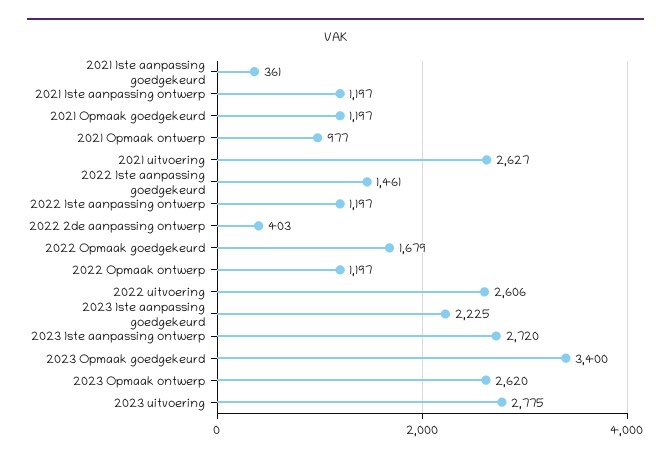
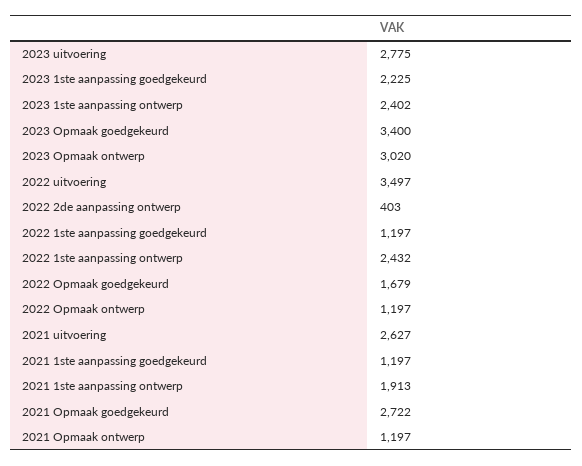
2021 1ste aanpassing goedgekeurd: 361 -> 1197
2021 1ste aanpassing ontwerp: 1197 -> 1913
2021 Opmaak goedgekeurd: 1197 -> 2722
2021 Opmaak ontwerp: 977 -> 1197
2022 1ste aanpassing goedgekeurd: 1461 -> 1197
2022 1ste aanpassing ontwerp: 1197 -> 2432
2022 uitvoering: 2606 -> 3497
2023 1ste aanpassing ontwerp: 2720 -> 2402
2023 Opmaak ontwerp: 2620 -> 3020

